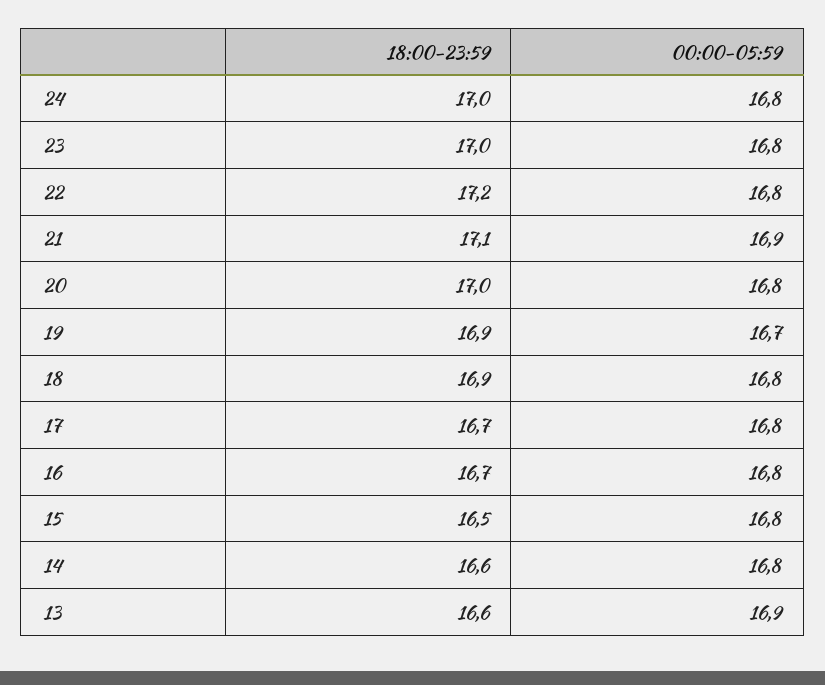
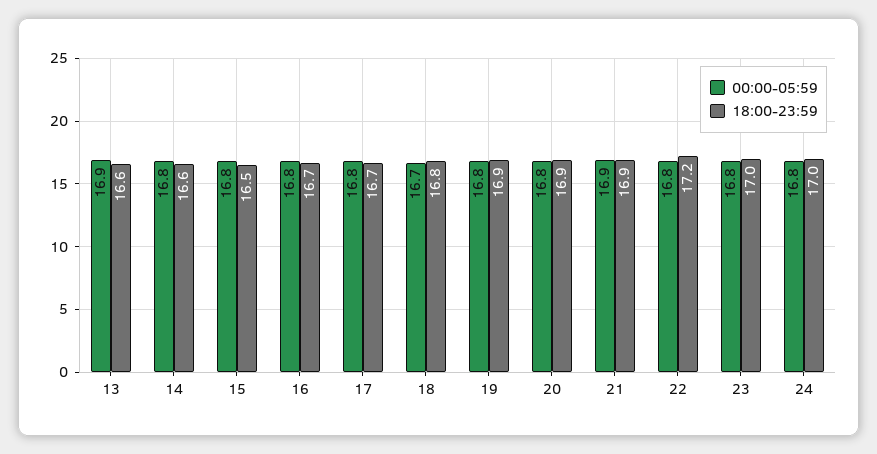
18:00-23:59, 21: 17.1 -> 16.9
18:00-23:59, 20: 17 -> 16.9
00:00-05:59, 19: 16.7 -> 16.8
18:00-23:59, 18: 16.9 -> 16.8
00:00-05:59, 18: 16.8 -> 16.7

